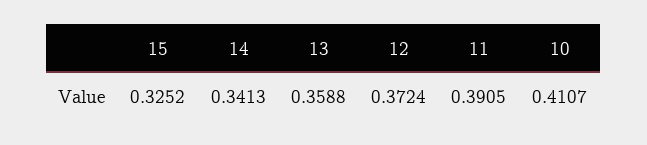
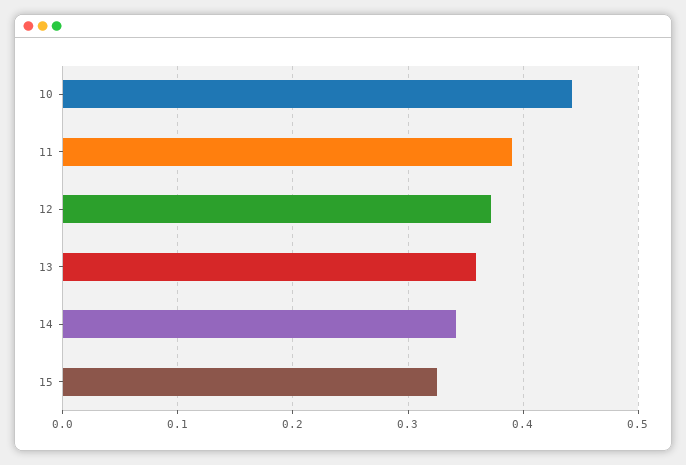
10: 0.4107 -> 0.44

